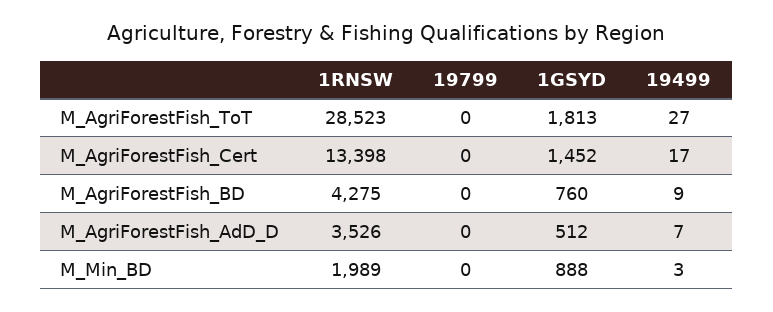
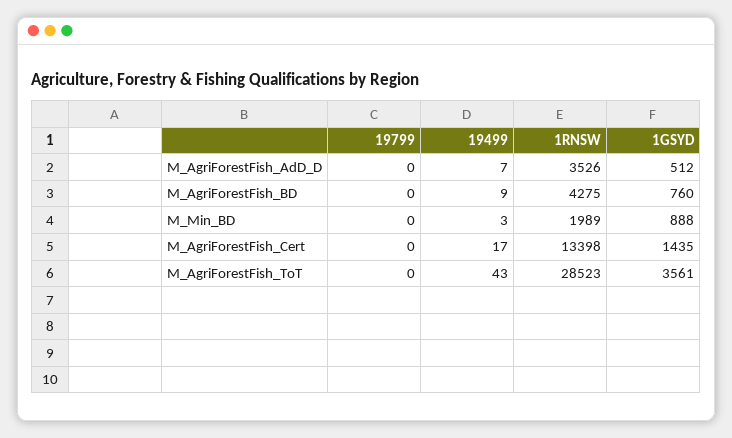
1GSYD, M_AgriForestFish_ToT: 1813 -> 3561
19499, M_AgriForestFish_ToT: 27 -> 43
1GSYD, M_AgriForestFish_Cert: 1452 -> 1435

